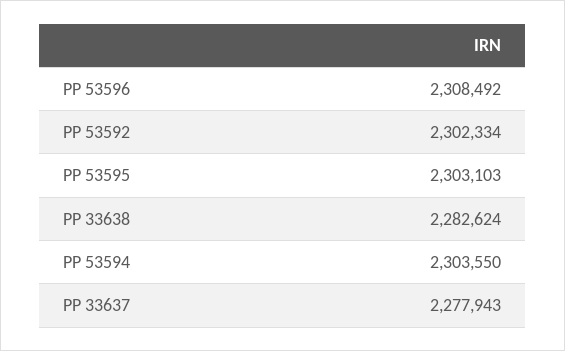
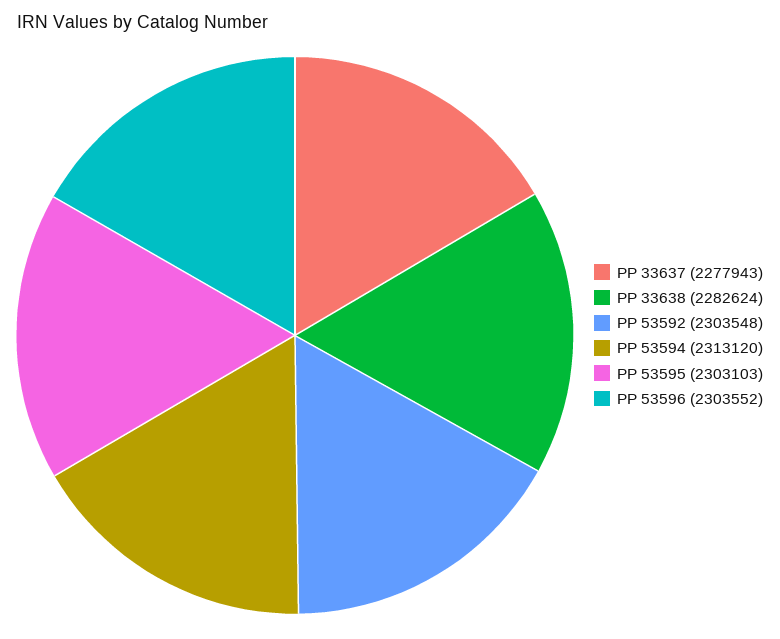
PP 53596: 2308492 -> 2303552
PP 53592: 2302334 -> 2303548
PP 53594: 2303550 -> 2313120

